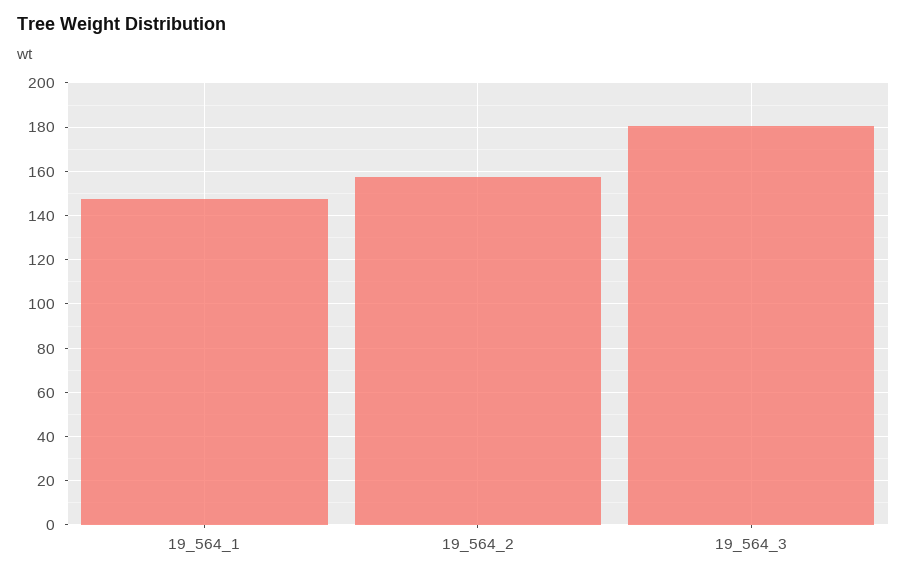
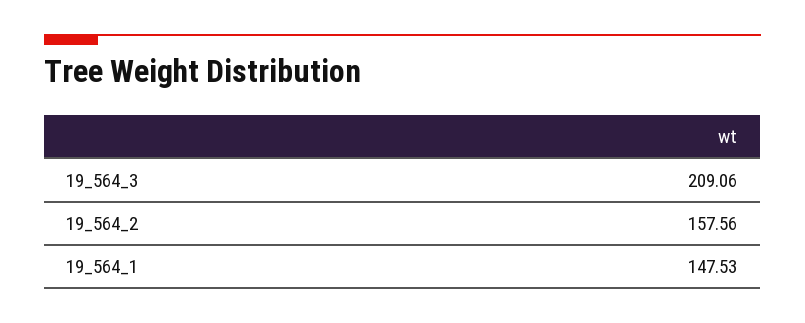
19_564_3: 180 -> 209.06

